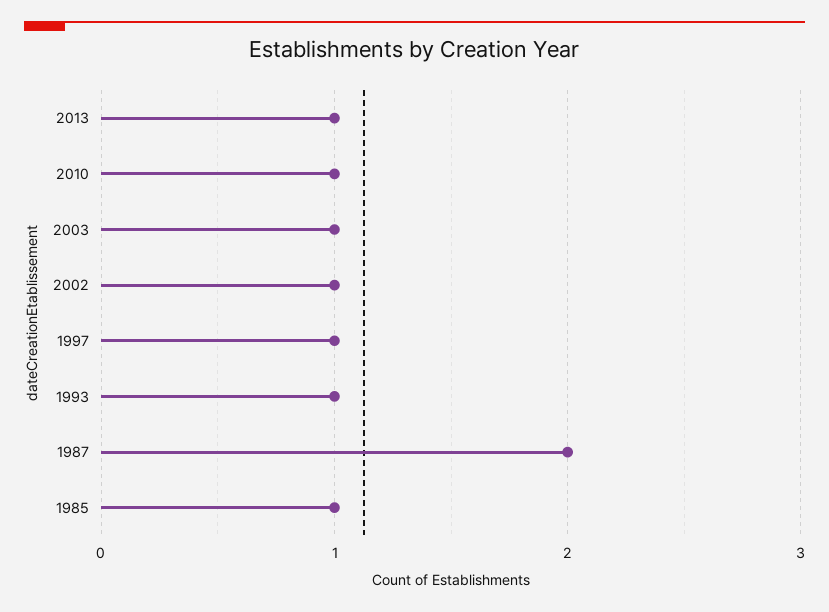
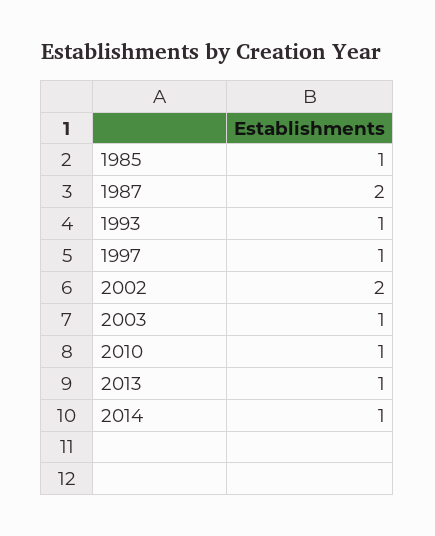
2002: 1 -> 2
2014: none -> 1

